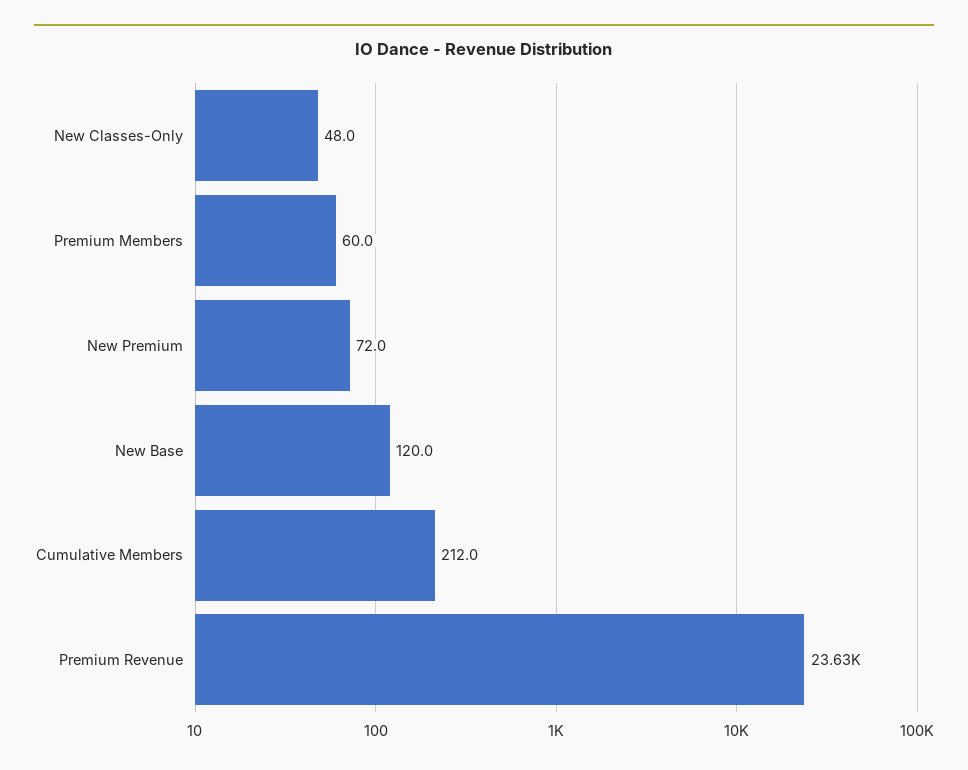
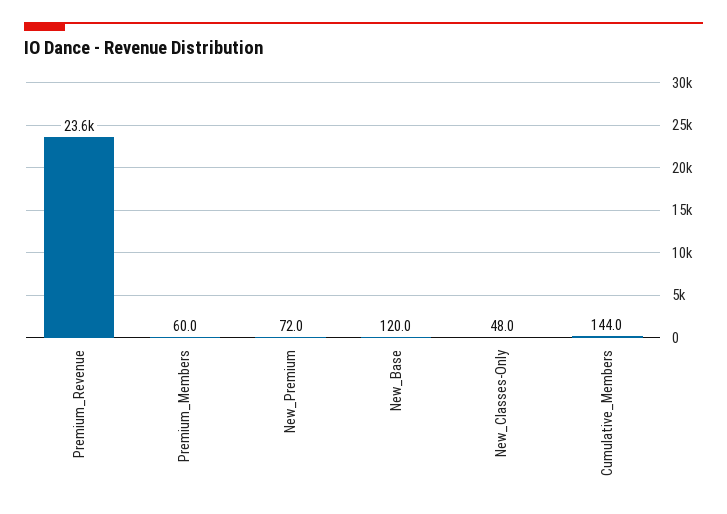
Cumulative Members: 212 -> 144

